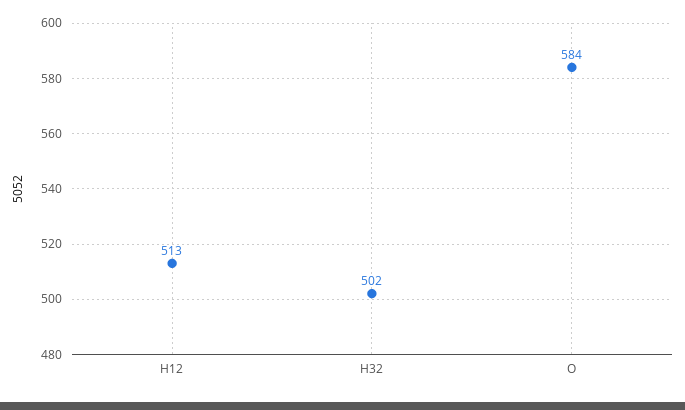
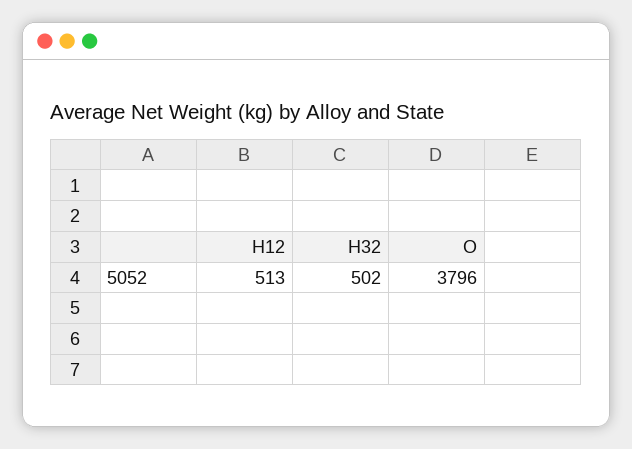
O: 584 -> 3796

